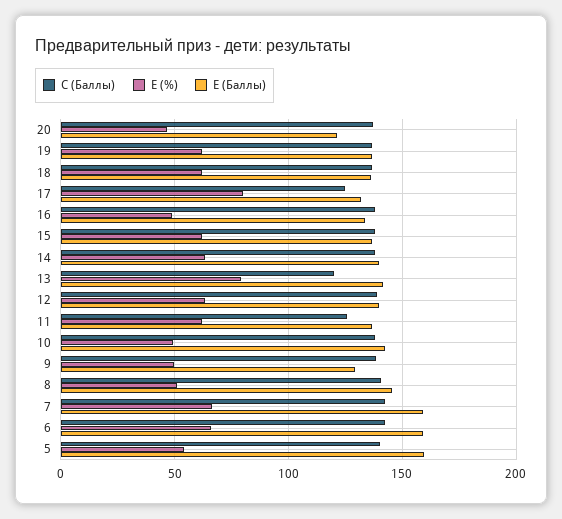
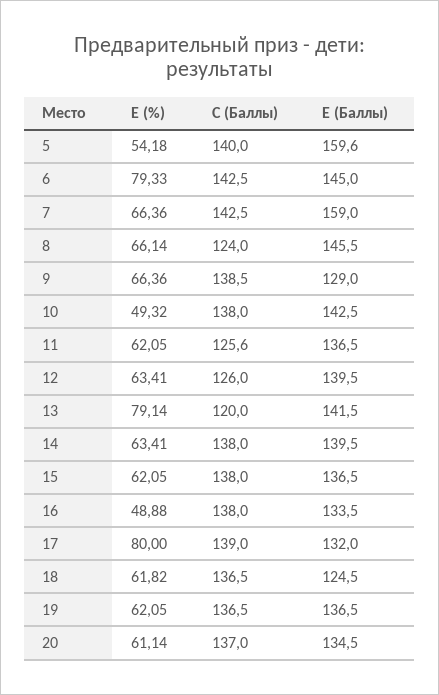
Е (%), 20: 45 -> 61.14
Е (Баллы), 20: 120 -> 134.5
Е (Баллы), 18: 135 -> 124.5
С (Баллы), 17: 125 -> 139
С (Баллы), 12: 140 -> 126
Е (%), 9: 50 -> 66.36
С (Баллы), 8: 140 -> 124
Е (%), 8: 50 -> 66.14
Е (%), 6: 65 -> 79.33
Е (Баллы), 6: 160 -> 145

